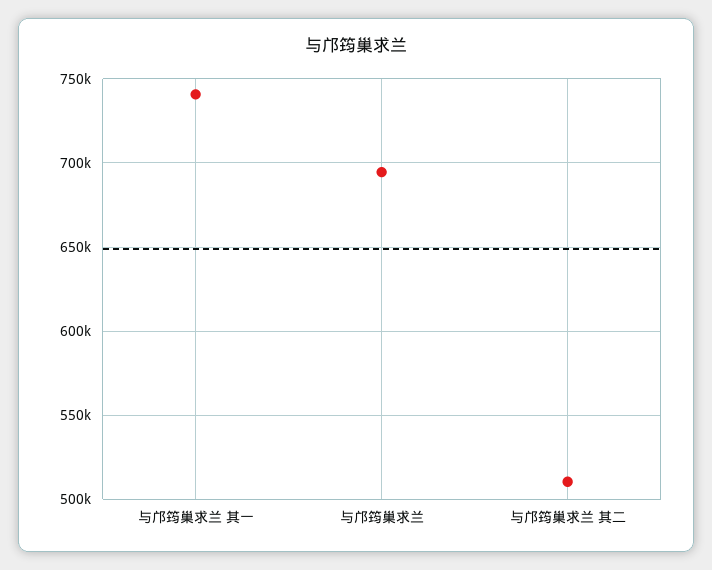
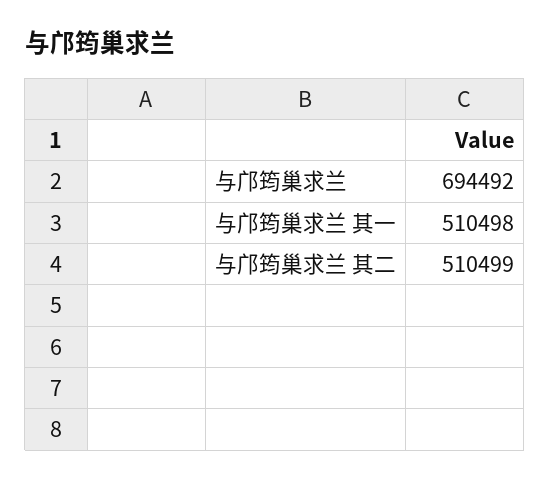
与邝筠巢求兰 其一: 740000 -> 510498

